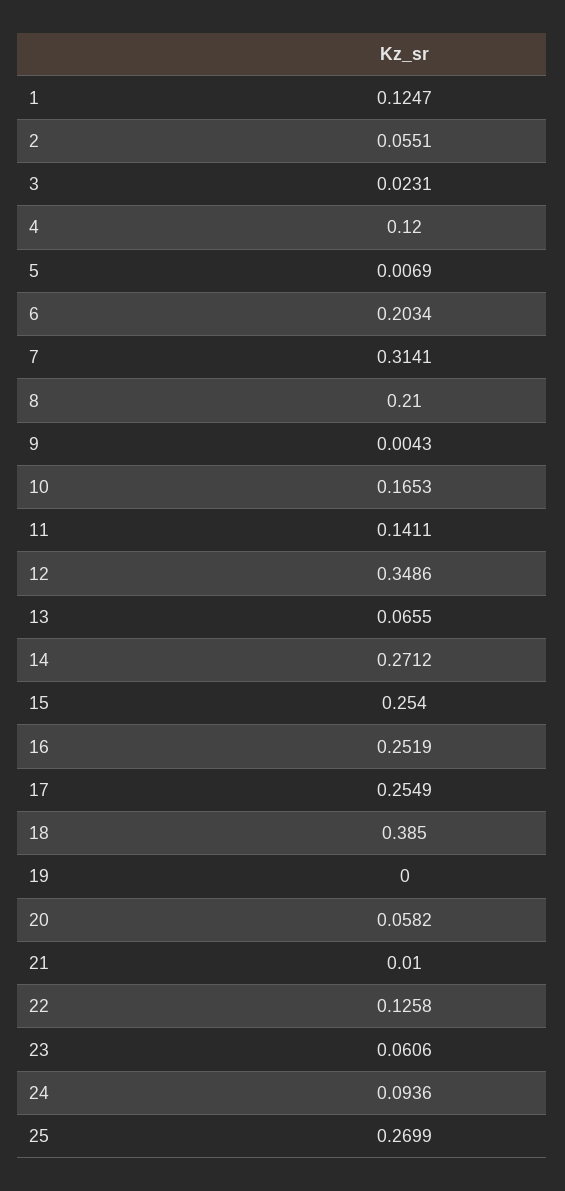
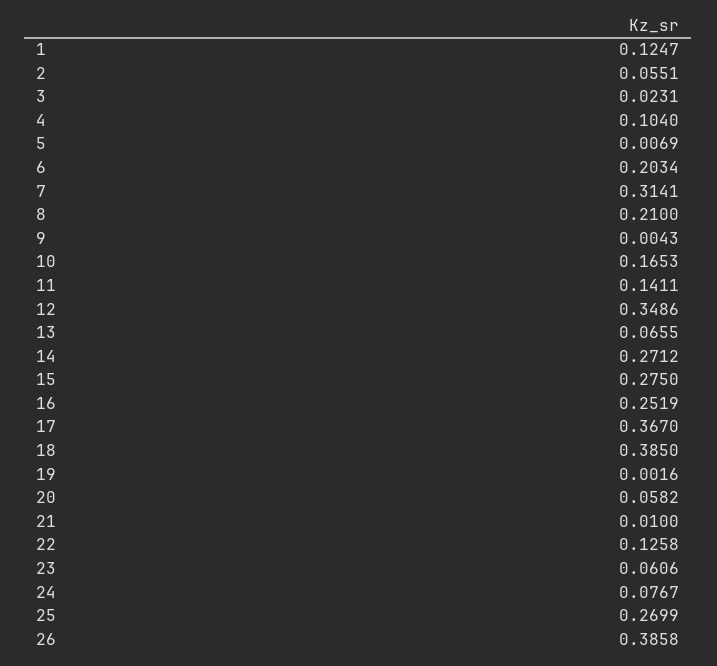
4: 0.12 -> 0.104
15: 0.254 -> 0.275
17: 0.2549 -> 0.367
19: 0 -> 0.0016
24: 0.0936 -> 0.0767
26: none -> 0.3858

